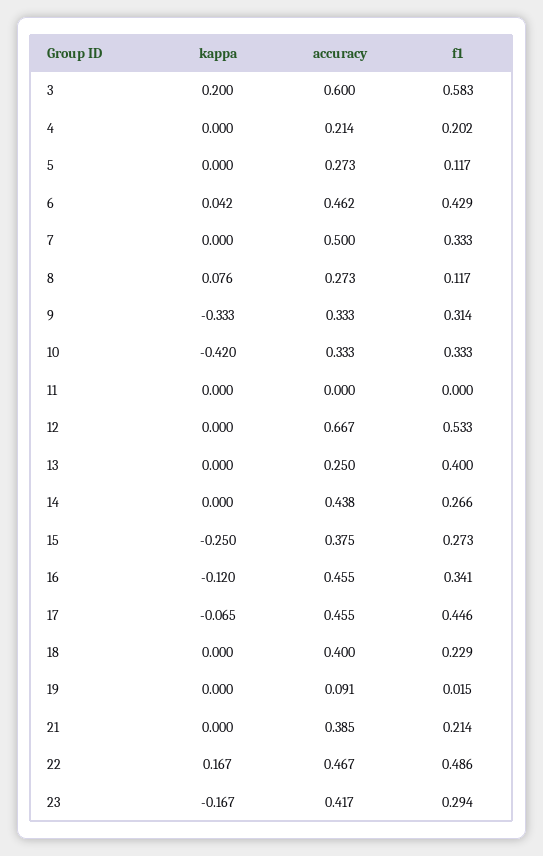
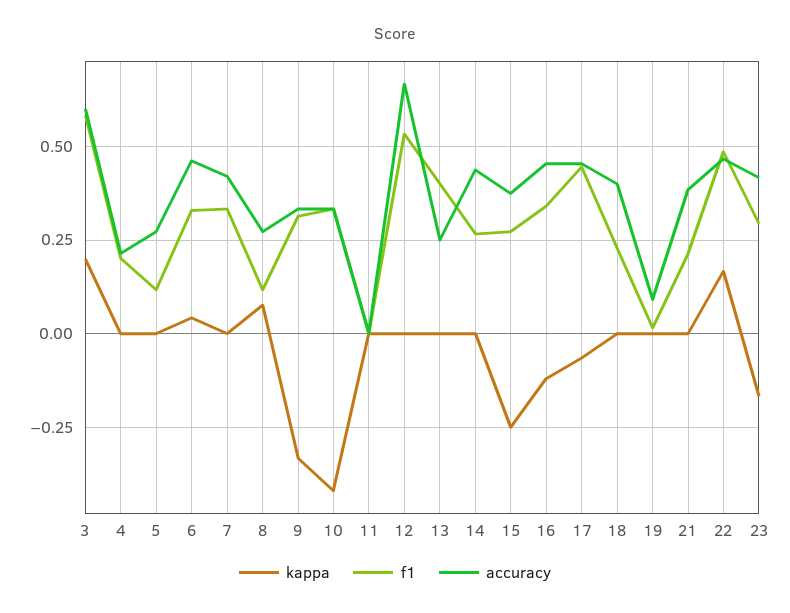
f1, 6: 0.429 -> 0.325
accuracy, 7: 0.5 -> 0.425

